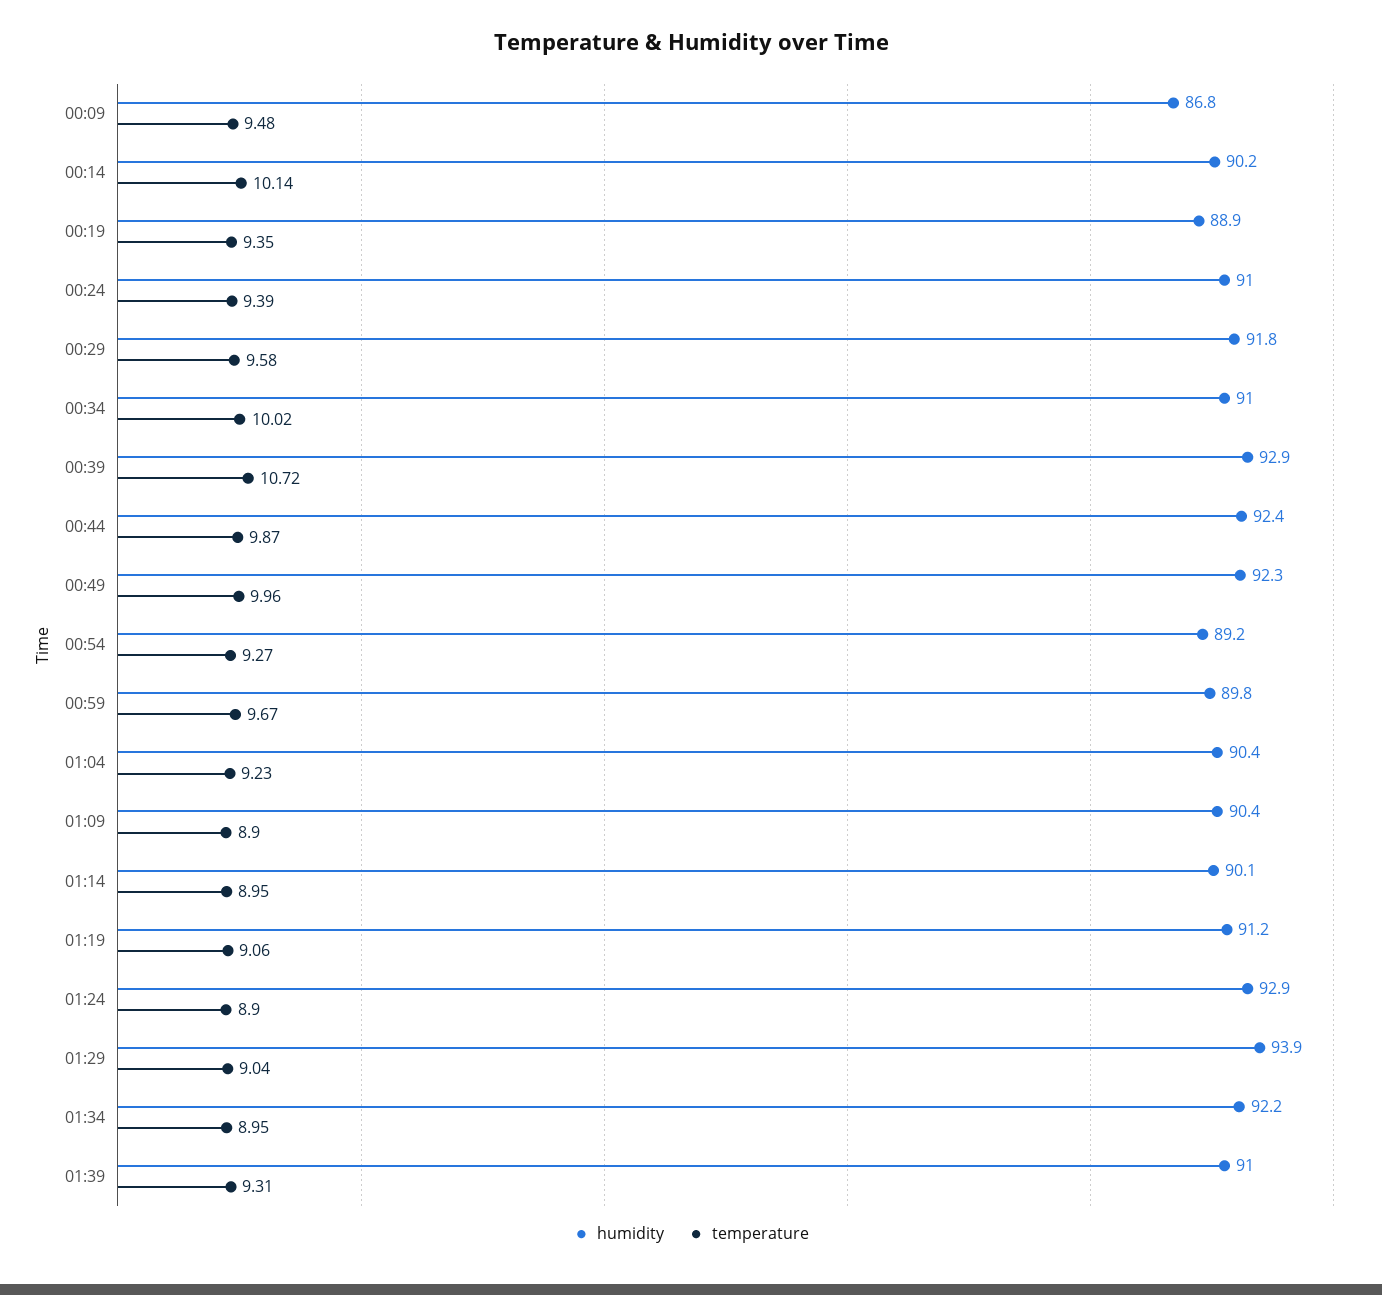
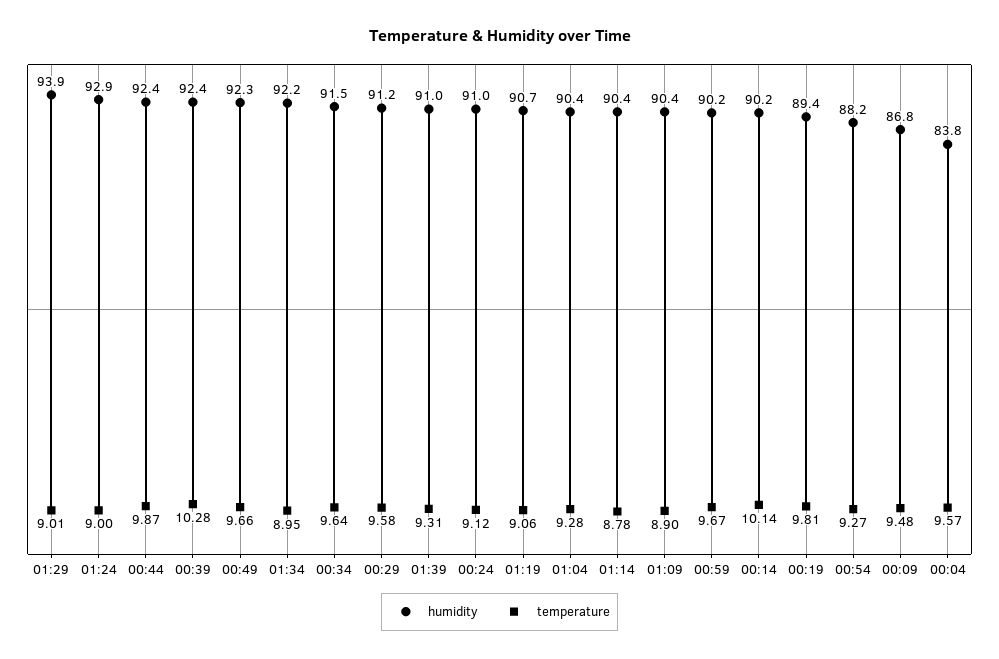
humidity, 00:19: 88.9 -> 89.4
temperature, 00:19: 9.35 -> 9.81
temperature, 00:24: 9.39 -> 9.12
humidity, 00:29: 91.8 -> 91.2
humidity, 00:34: 91 -> 91.5
temperature, 00:34: 10.02 -> 9.64
humidity, 00:39: 92.9 -> 92.4
temperature, 00:39: 10.72 -> 10.28
temperature, 00:49: 9.96 -> 9.66
humidity, 00:54: 89.2 -> 88.2
humidity, 00:59: 89.8 -> 90.2
temperature, 01:04: 9.23 -> 9.28
humidity, 01:14: 90.1 -> 90.4
temperature, 01:14: 8.95 -> 8.78
humidity, 01:19: 91.2 -> 90.7
temperature, 01:24: 8.9 -> 9
temperature, 01:29: 9.04 -> 9.01
humidity, 00:04: none -> 83.8
temperature, 00:04: none -> 9.57

